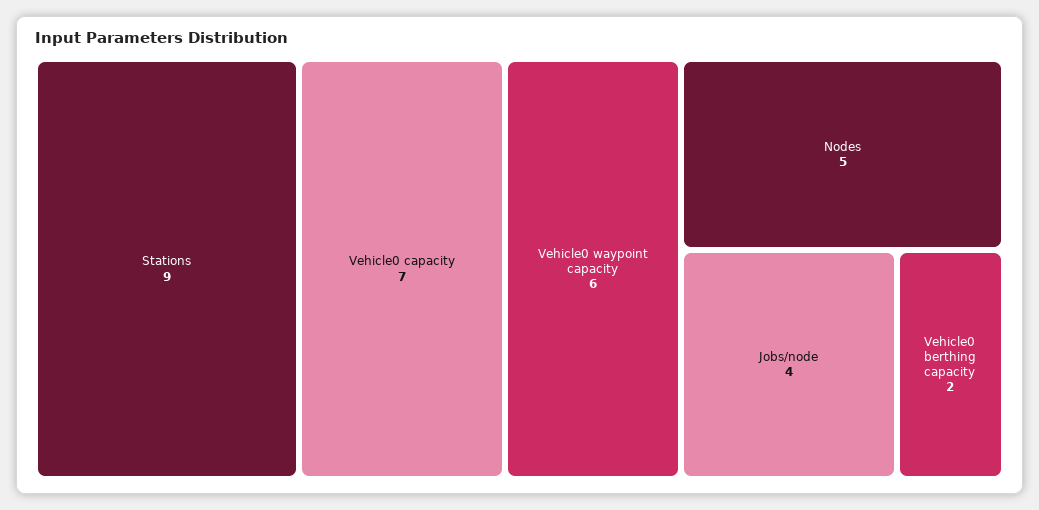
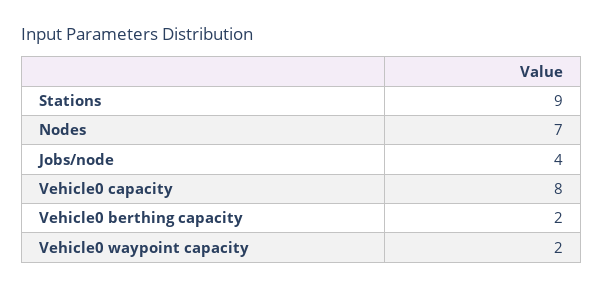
Vehicle0 capacity: 7 -> 8
Vehicle0 waypoint capacity: 6 -> 2
Nodes: 5 -> 7

